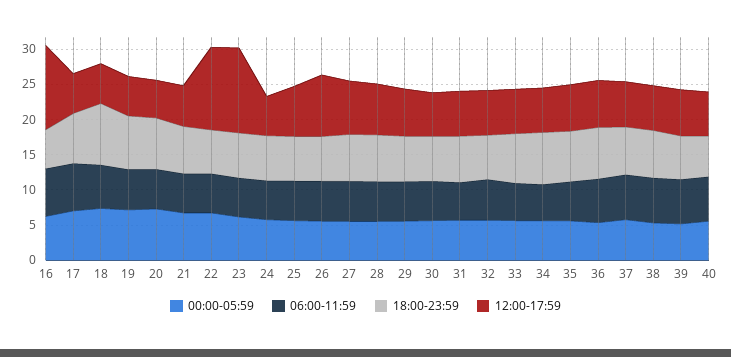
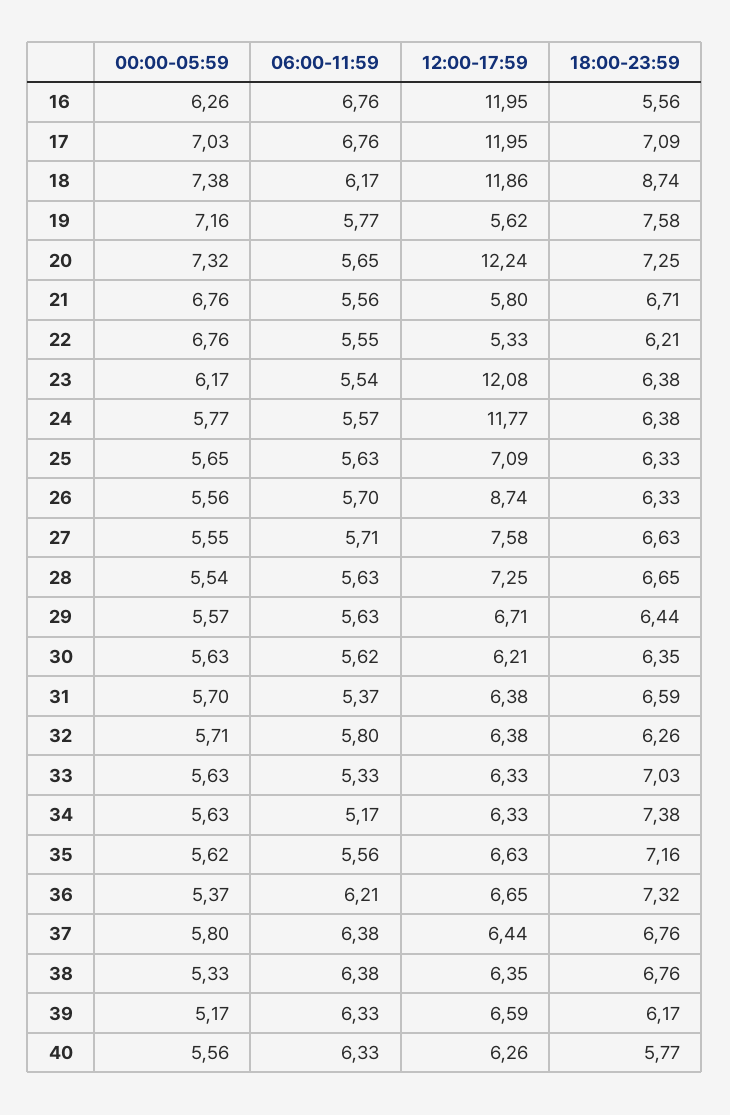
12:00-17:59, 17: 5 -> 11.95
12:00-17:59, 18: 5 -> 11.86
12:00-17:59, 20: 5 -> 12.24
12:00-17:59, 22: 12.5 -> 5.33
12:00-17:59, 24: 5 -> 11.77

